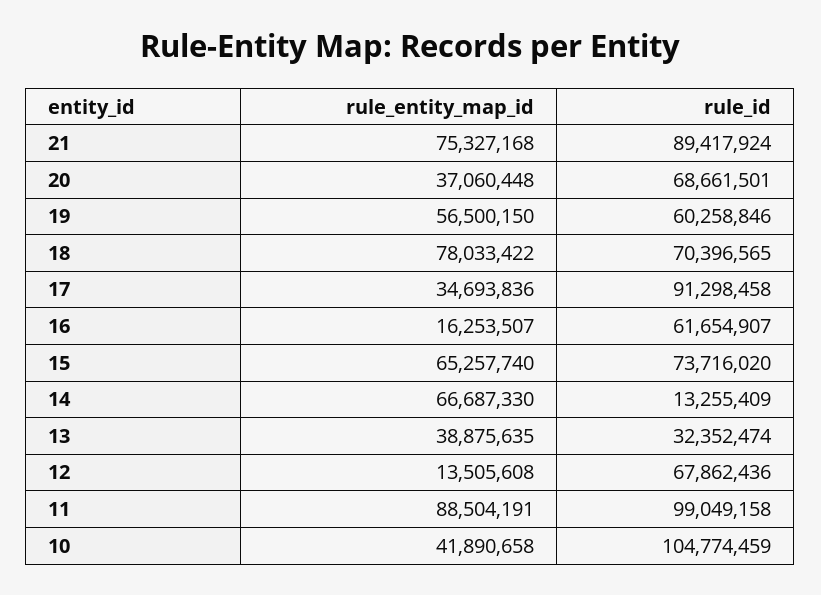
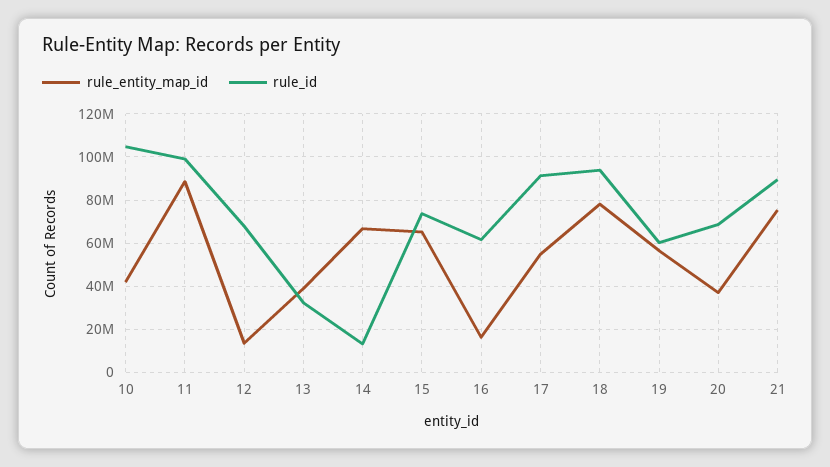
rule_id, 18: 70396565 -> 95000000
rule_entity_map_id, 17: 34693836 -> 55000000

